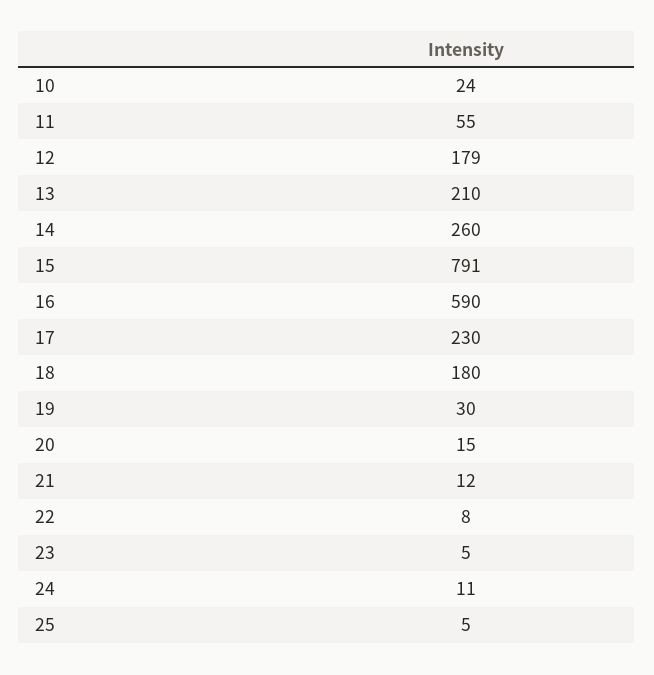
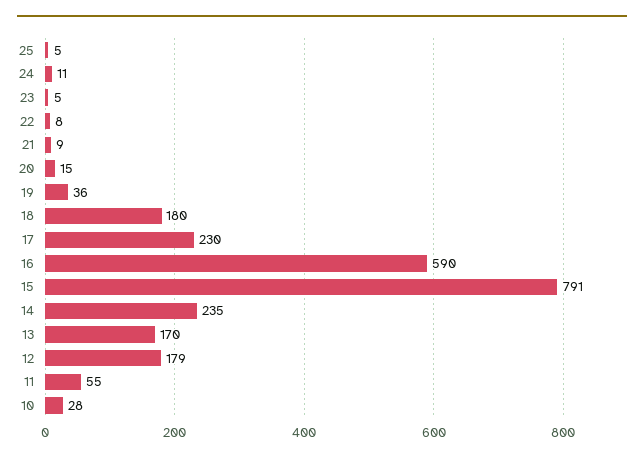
10: 24 -> 28
13: 210 -> 170
14: 260 -> 235
19: 30 -> 36
21: 12 -> 9

